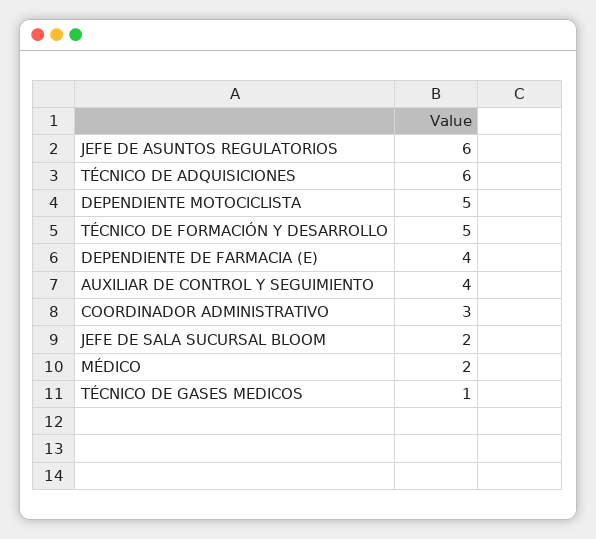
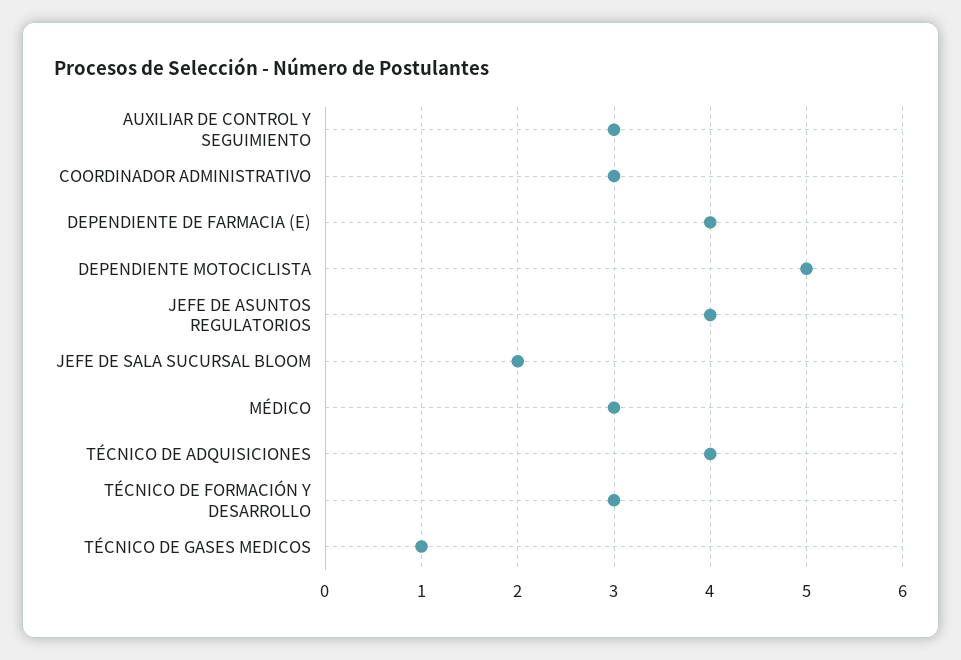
JEFE DE ASUNTOS REGULATORIOS: 6 -> 4
TÉCNICO DE ADQUISICIONES: 6 -> 4
TÉCNICO DE FORMACIÓN Y DESARROLLO: 5 -> 3
AUXILIAR DE CONTROL Y SEGUIMIENTO: 4 -> 3
MÉDICO: 2 -> 3

